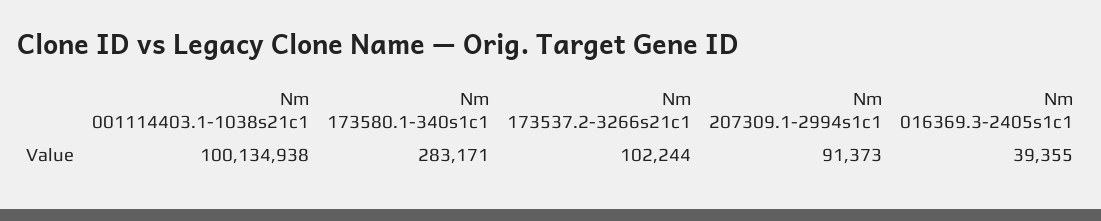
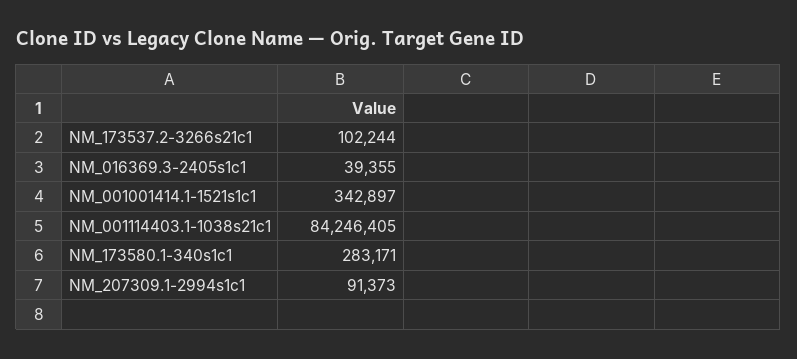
Nm 001114403.1-1038s21c1: 100134938 -> 84246405
NM_001001414.1-1521s1c1: none -> 342897

